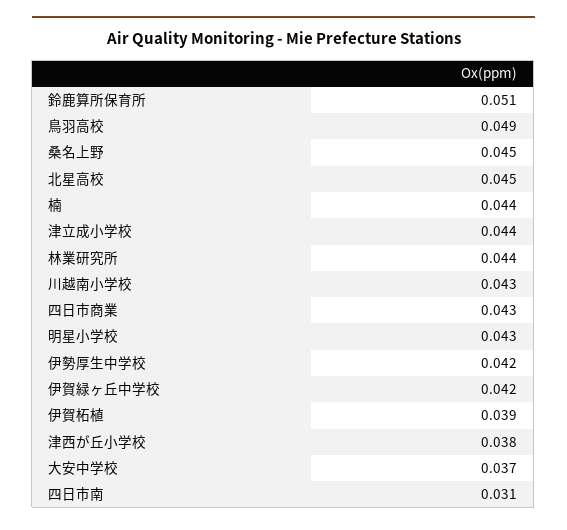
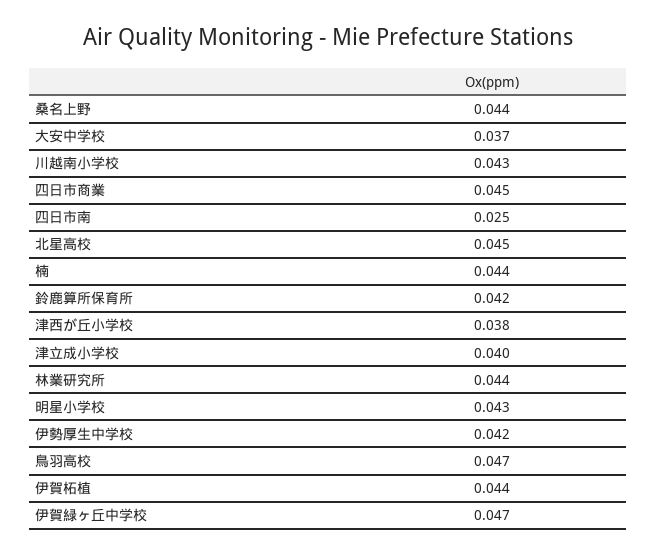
鈴鹿算所保育所: 0.051 -> 0.042
鳥羽高校: 0.049 -> 0.047
桑名上野: 0.045 -> 0.044
津立成小学校: 0.044 -> 0.04
四日市商業: 0.043 -> 0.045
伊賀緑ヶ丘中学校: 0.042 -> 0.047
伊賀柘植: 0.039 -> 0.044
四日市南: 0.031 -> 0.025

